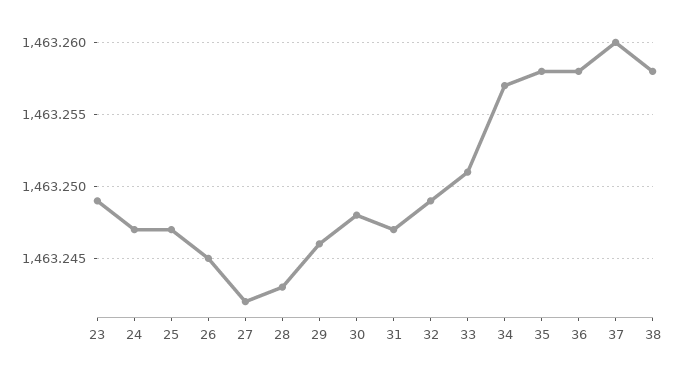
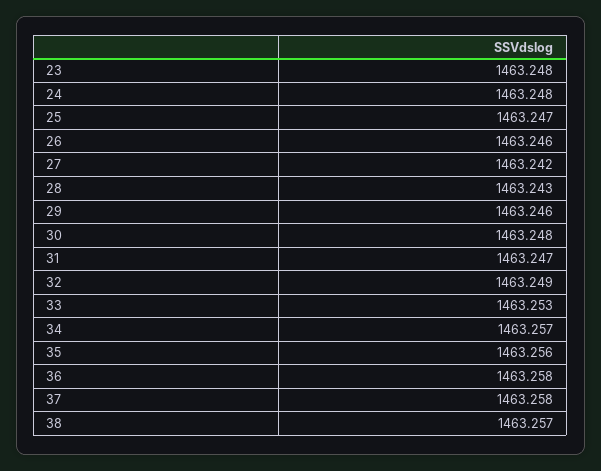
23: 1463.249 -> 1463.248
24: 1463.247 -> 1463.248
26: 1463.245 -> 1463.246
33: 1463.251 -> 1463.253
35: 1463.258 -> 1463.256
37: 1463.26 -> 1463.258
38: 1463.258 -> 1463.257

